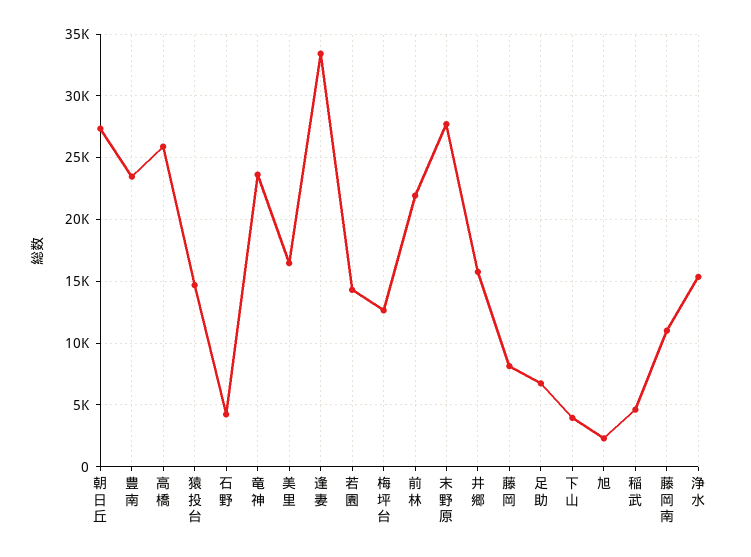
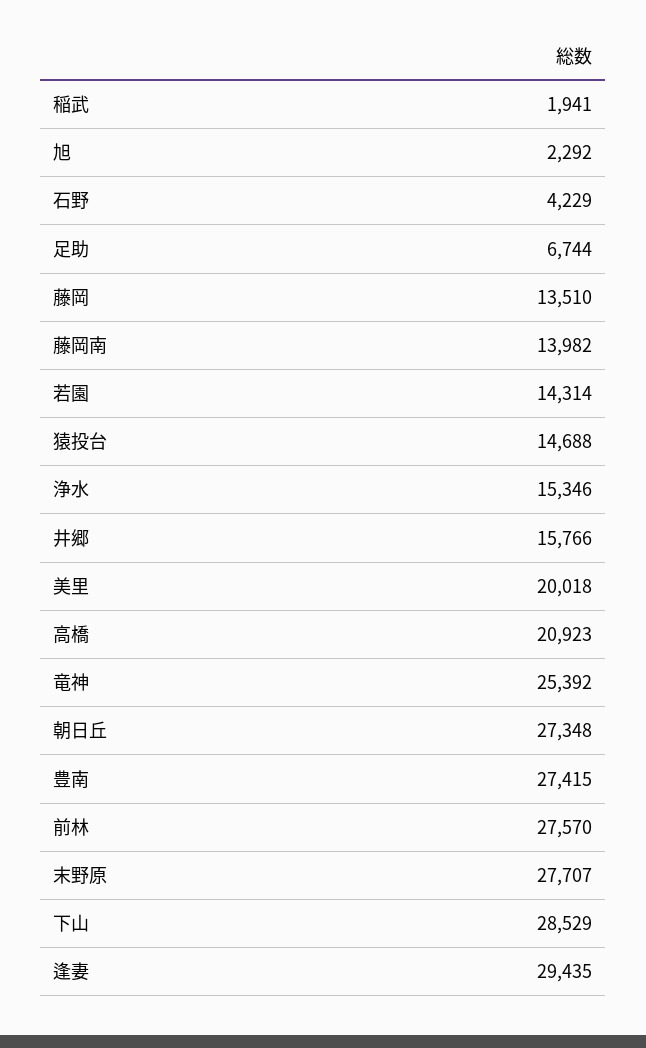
豊南: 23500 -> 27415
高橋: 26000 -> 20923
竜神: 23500 -> 25392
美里: 16500 -> 20018
逢妻: 33500 -> 29435
梅坪台: 12500 -> none
前林: 22000 -> 27570
藤岡: 8000 -> 13510
下山: 4000 -> 28529
稲武: 4500 -> 1941
藤岡南: 11000 -> 13982

